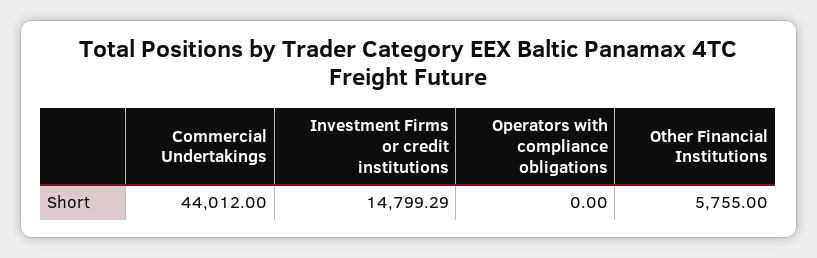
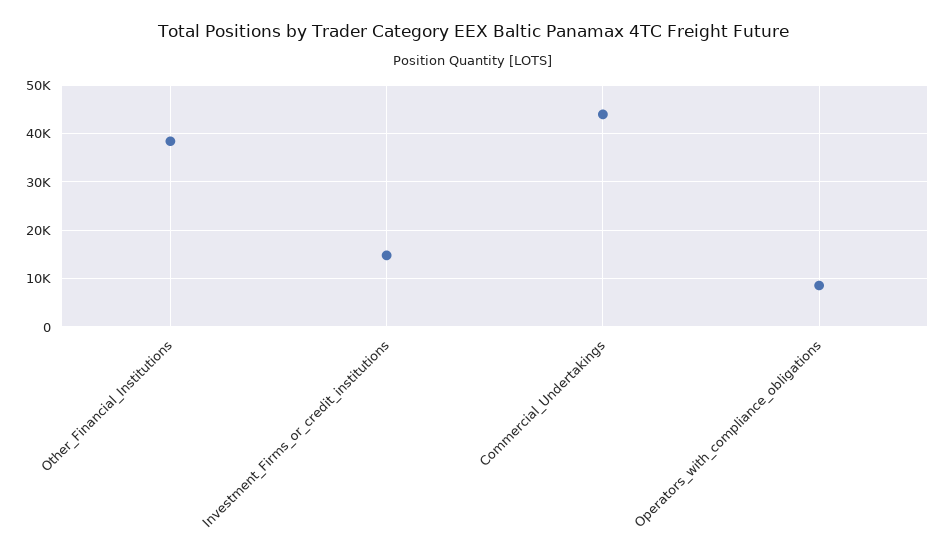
Operators with compliance obligations: 0 -> 8000
Other Financial Institutions: 5755 -> 38000

